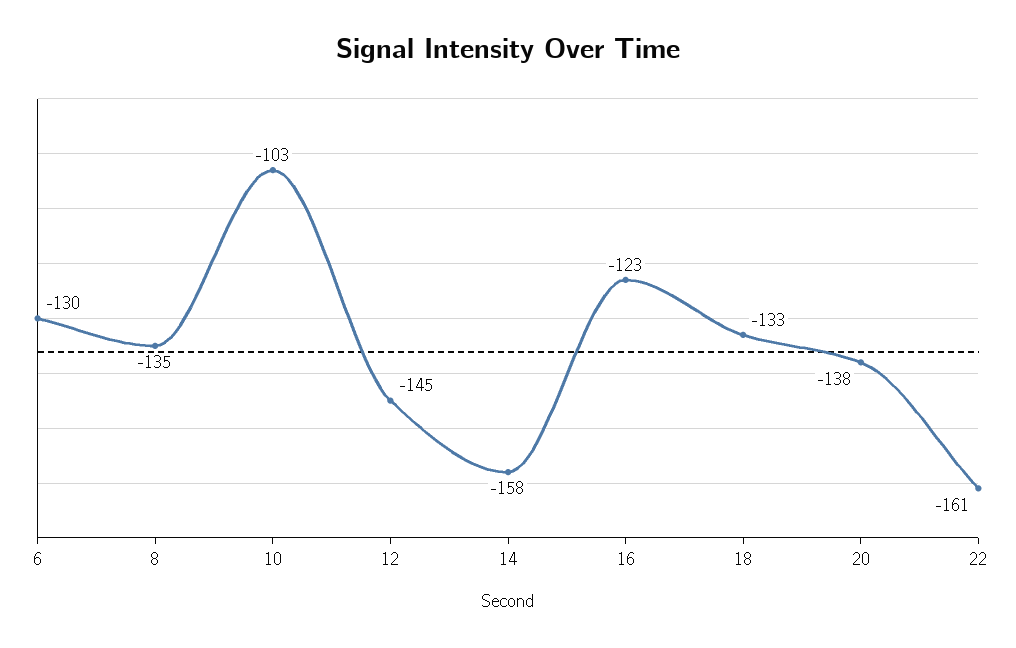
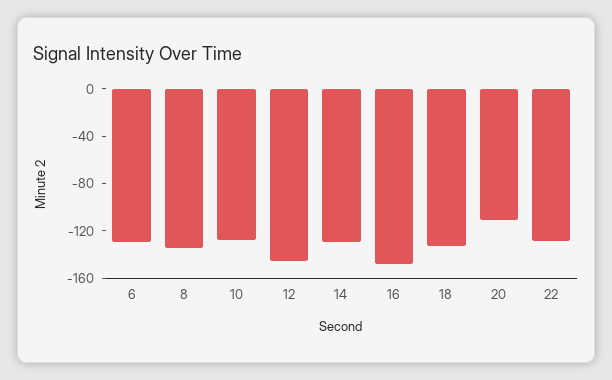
10: -103 -> -130
14: -158 -> -130
16: -123 -> -150
20: -138 -> -110
22: -161 -> -130

